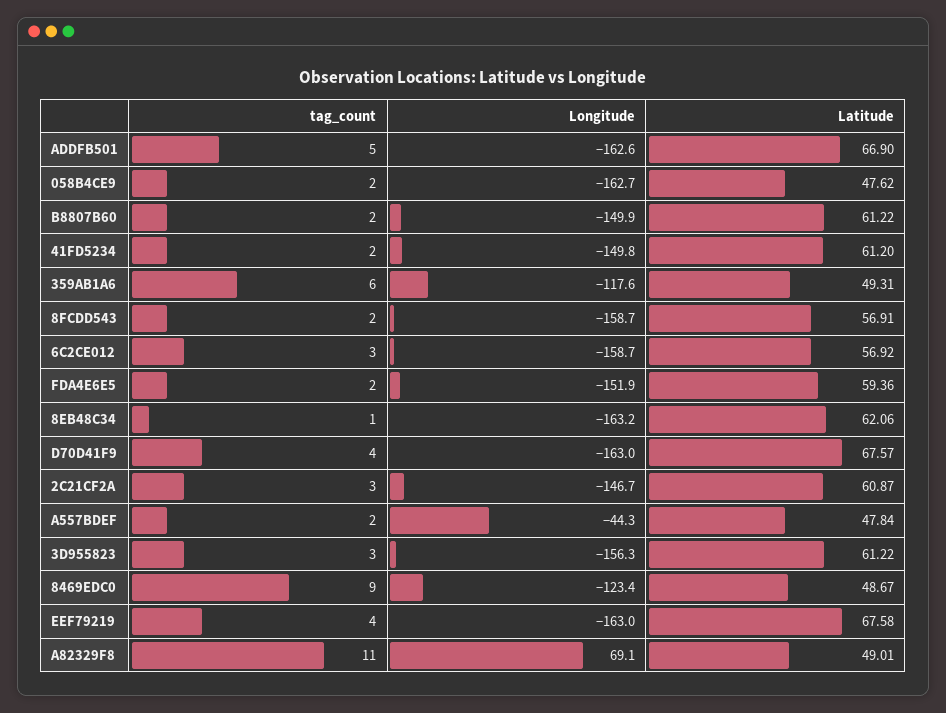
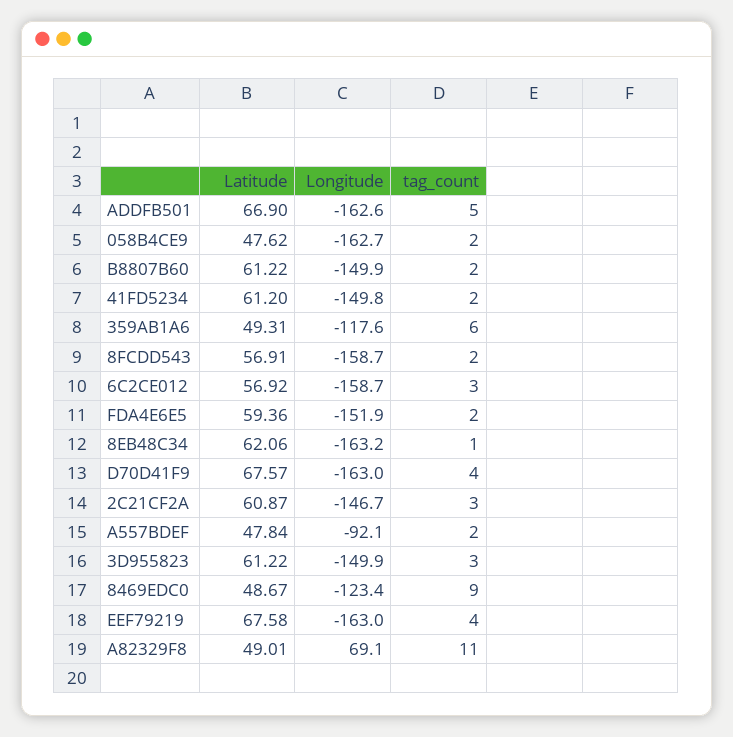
Longitude, A557BDEF: -44.3 -> -92.1
Longitude, 3D955823: -156.3 -> -149.9

